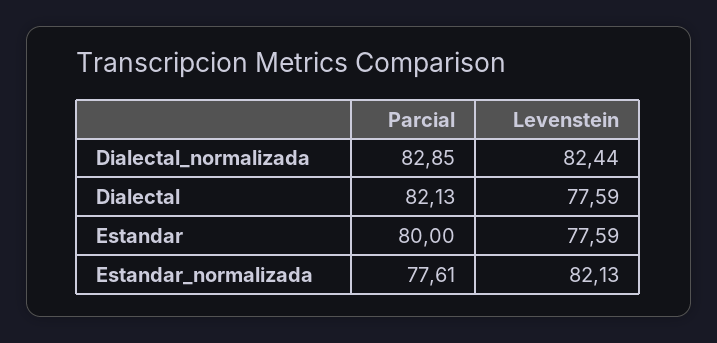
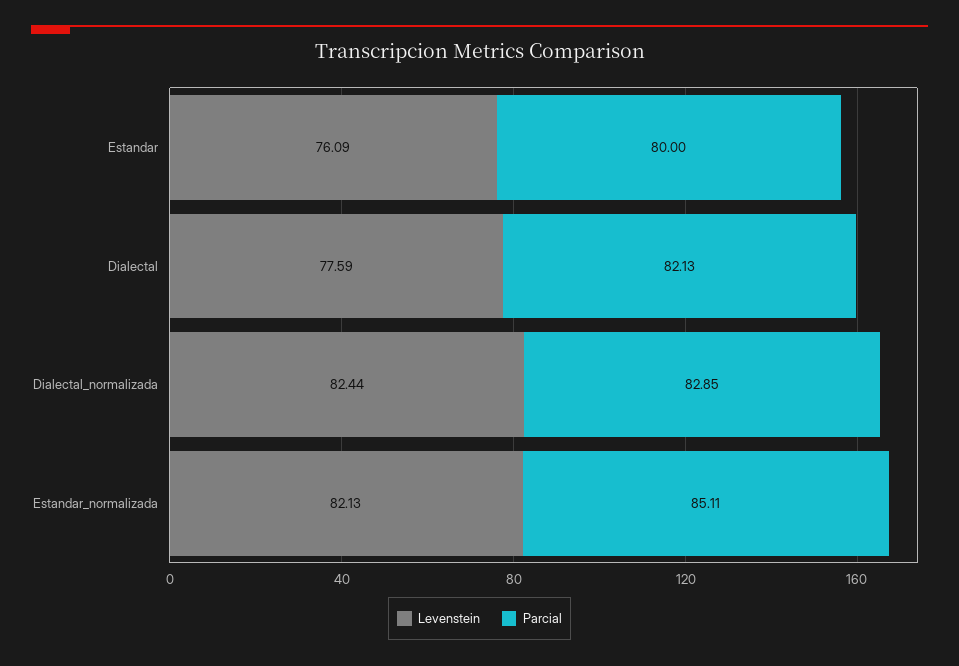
Levenstein, Estandar: 77.59 -> 76.09
Parcial, Estandar_normalizada: 77.61 -> 85.11

